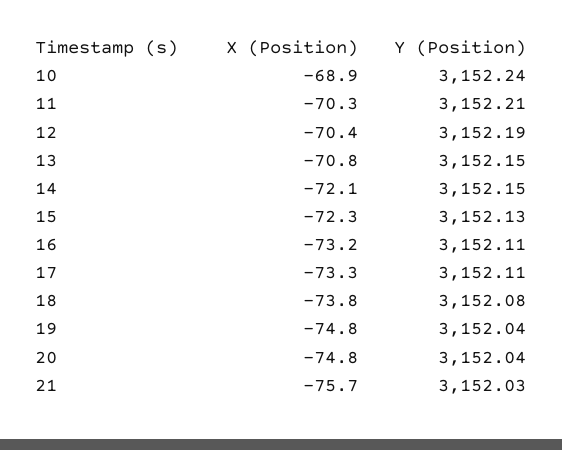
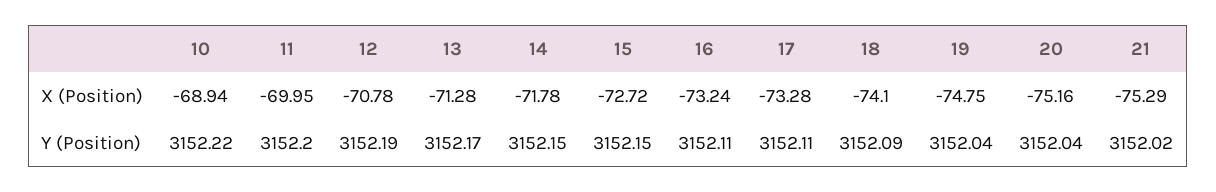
Y (Position), 10: 3152.24 -> 3152.22
X (Position), 11: -70.3 -> -69.95
Y (Position), 11: 3152.21 -> 3152.2
X (Position), 12: -70.4 -> -70.78
X (Position), 13: -70.8 -> -71.28
Y (Position), 13: 3152.15 -> 3152.17
X (Position), 14: -72.1 -> -71.78
X (Position), 15: -72.3 -> -72.72
Y (Position), 15: 3152.13 -> 3152.15
X (Position), 18: -73.8 -> -74.1
Y (Position), 18: 3152.08 -> 3152.09
X (Position), 20: -74.8 -> -75.16
X (Position), 21: -75.7 -> -75.29
Y (Position), 21: 3152.03 -> 3152.02

